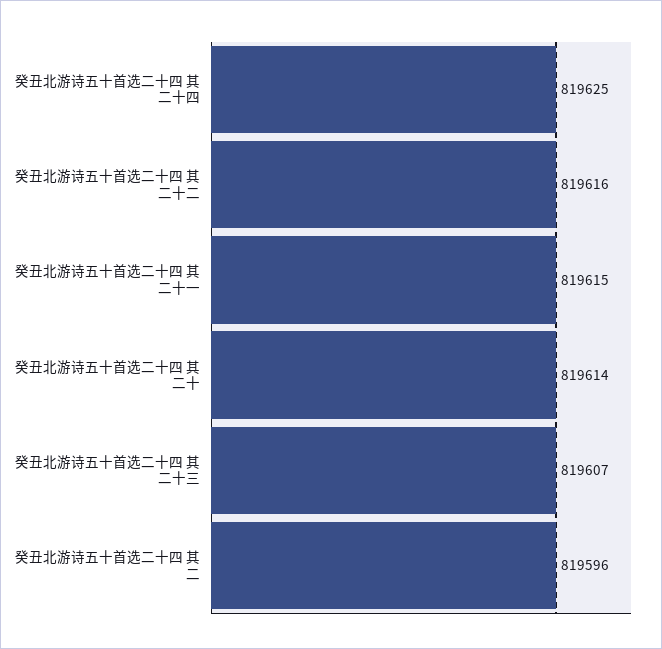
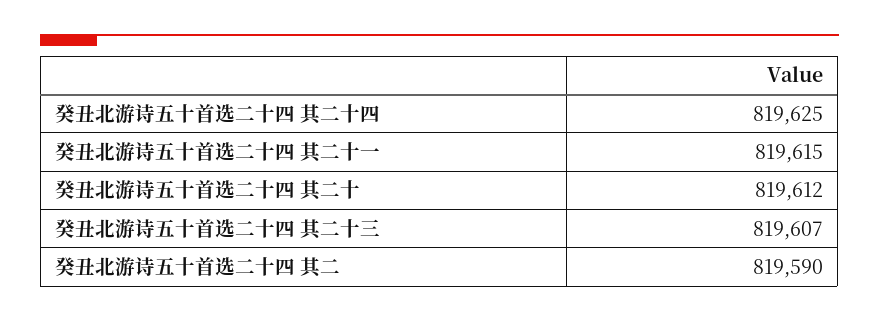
癸丑北游诗五十首选二十四 其二十二: 819616 -> none
癸丑北游诗五十首选二十四 其二十: 819614 -> 819612
癸丑北游诗五十首选二十四 其二: 819596 -> 819590

